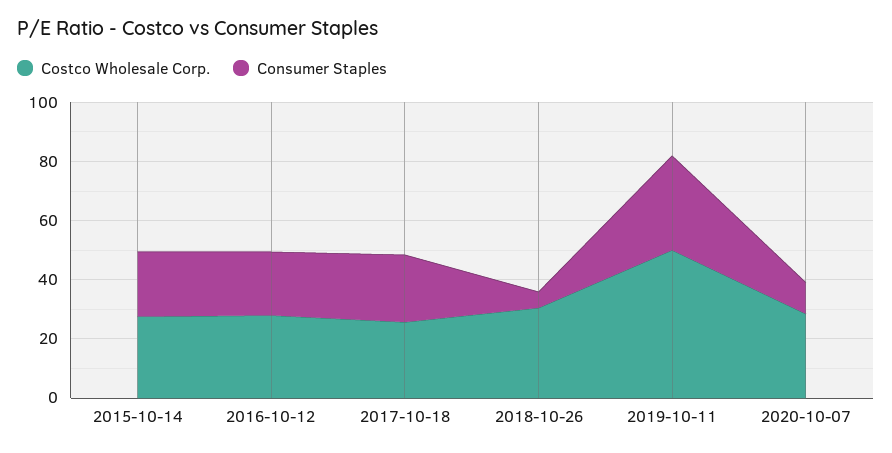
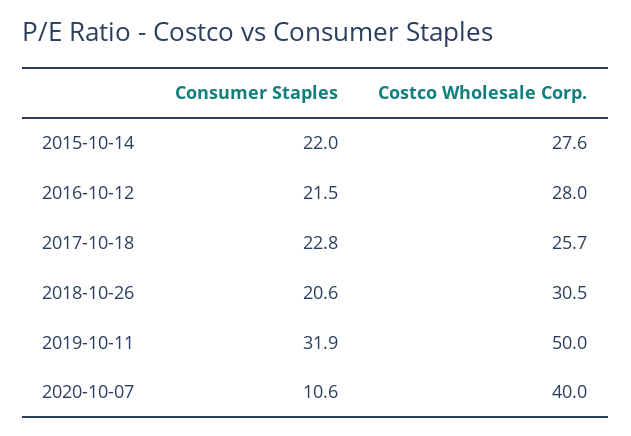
Consumer Staples, 2018-10-26: 5 -> 20.6
Costco Wholesale Corp., 2020-10-07: 30 -> 40

